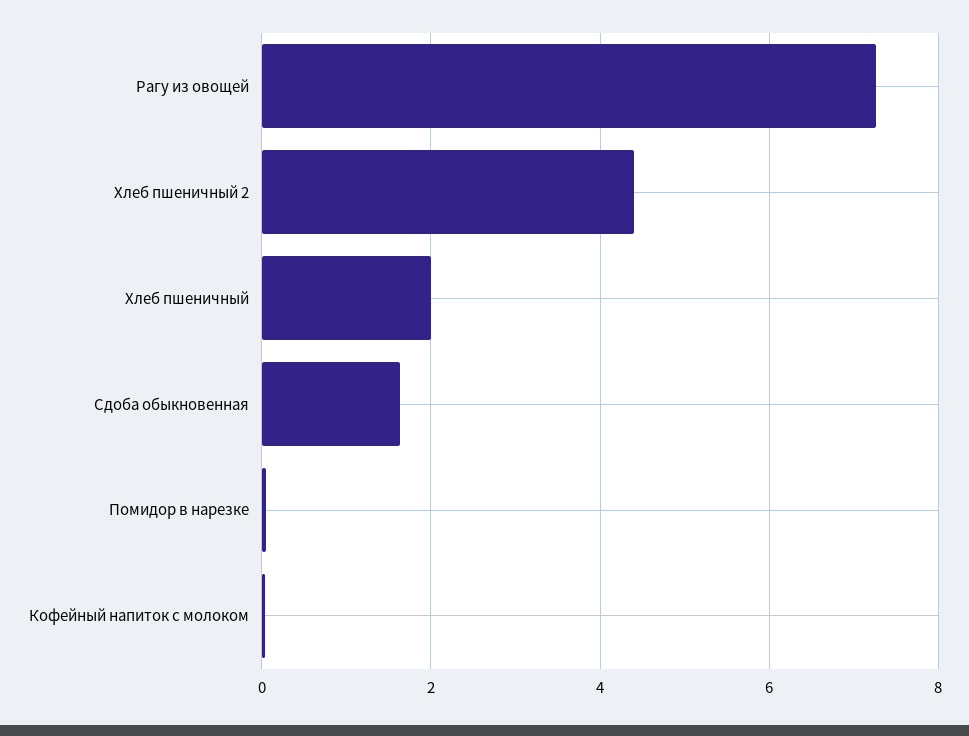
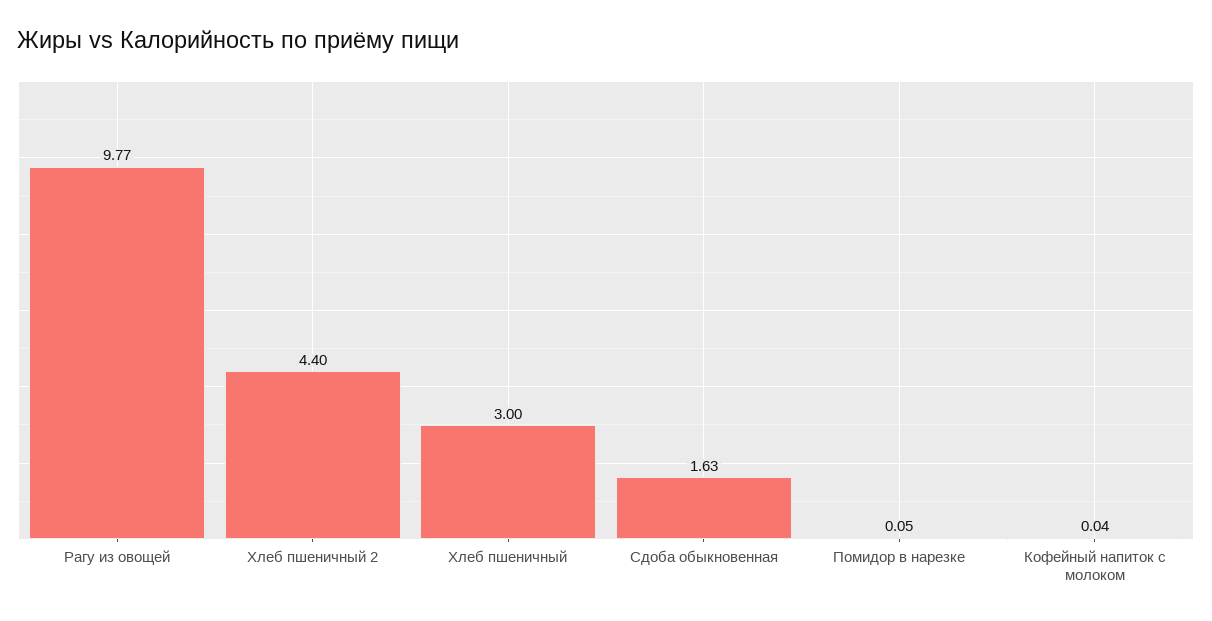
Рагу из овощей: 7.2 -> 9.77
Хлеб пшеничный: 2 -> 3

